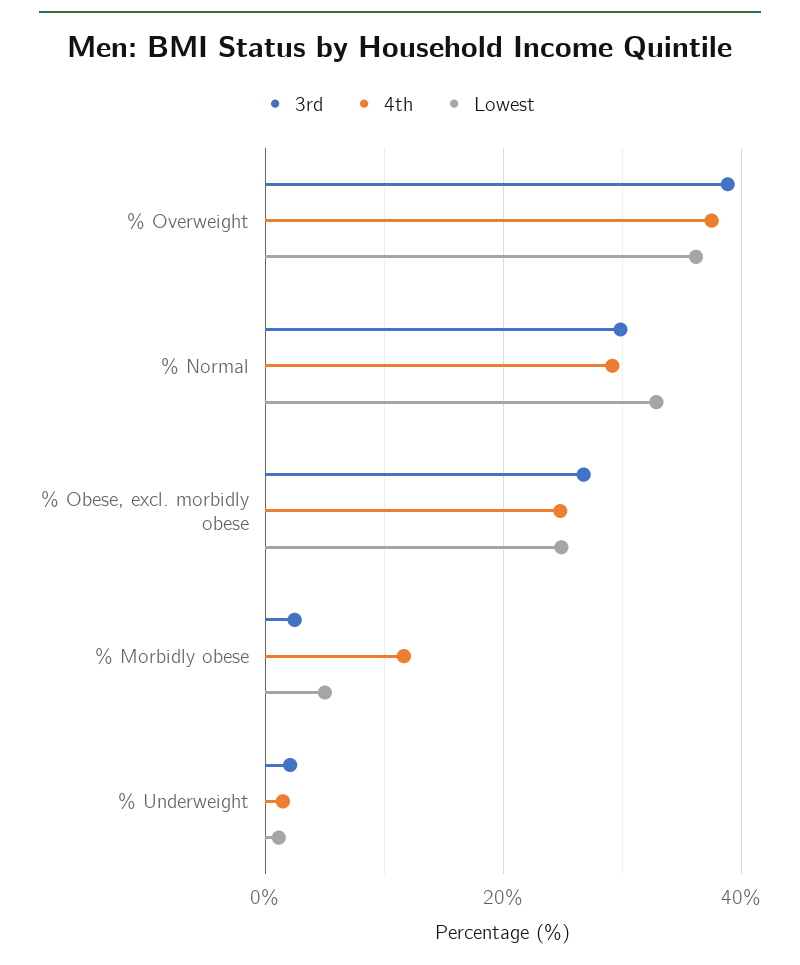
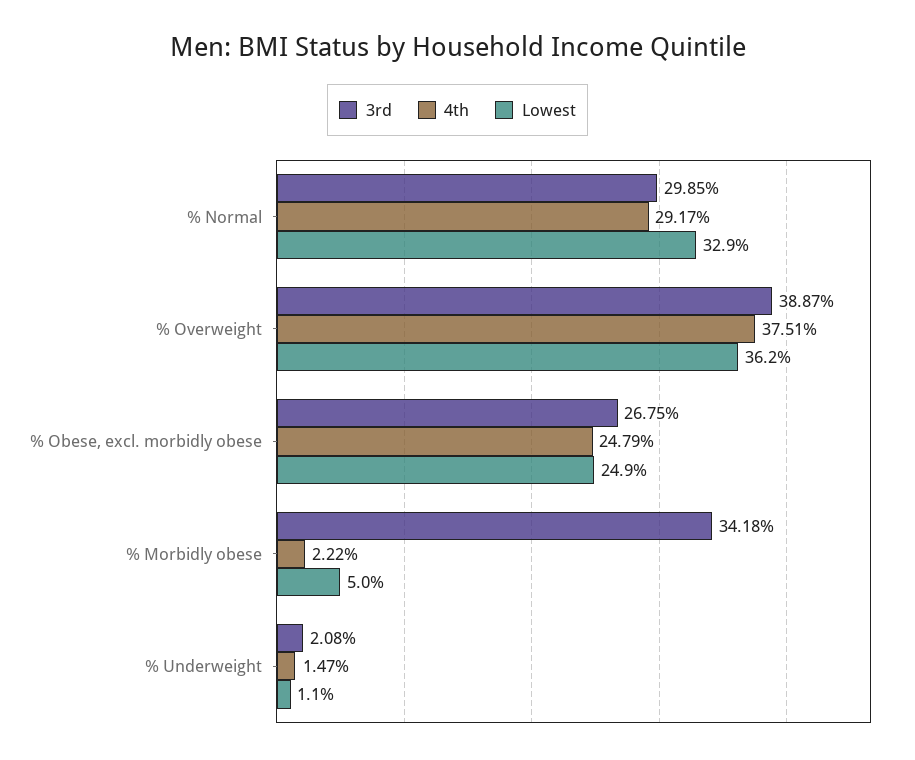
3rd, % Morbidly obese: 2 -> 34.18
4th, % Morbidly obese: 12 -> 2.22

